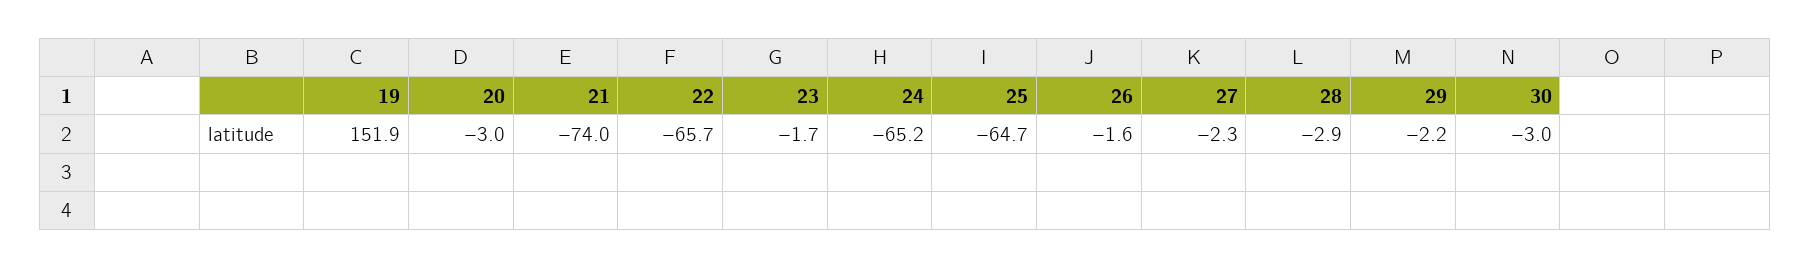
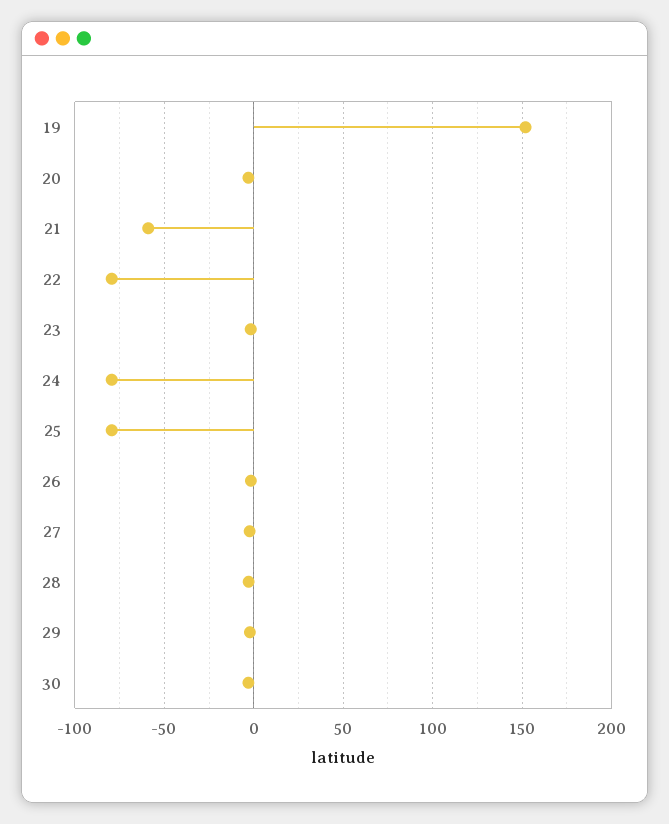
21: -74 -> -60
22: -65.7 -> -80
24: -65.2 -> -80
25: -64.7 -> -80

